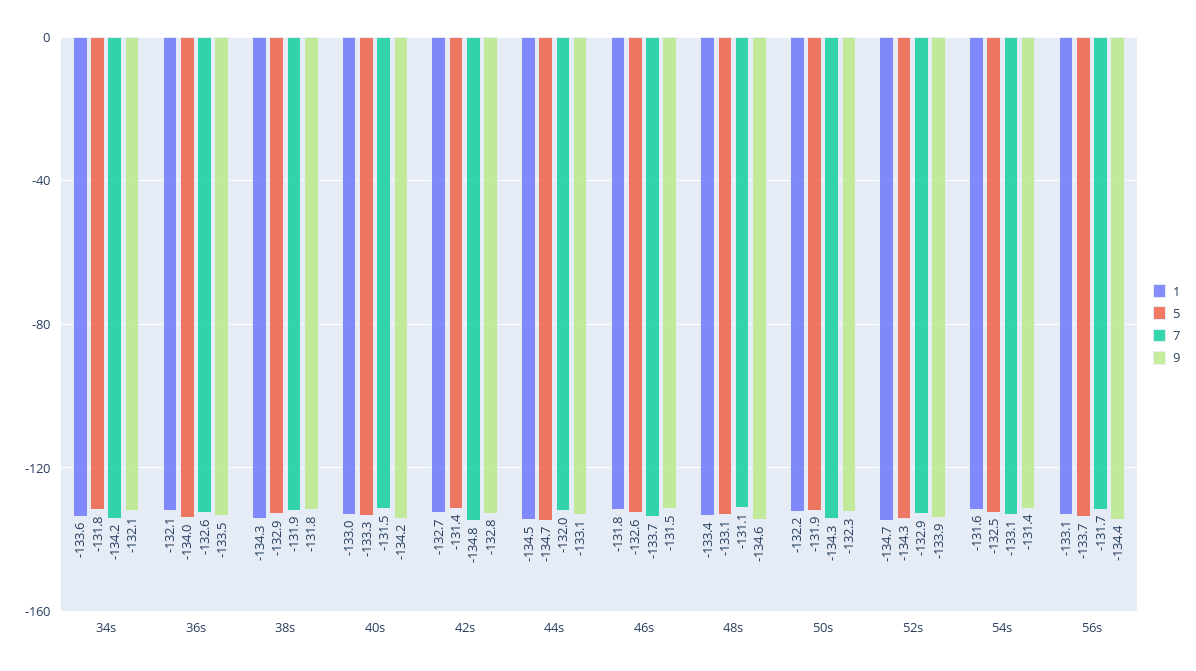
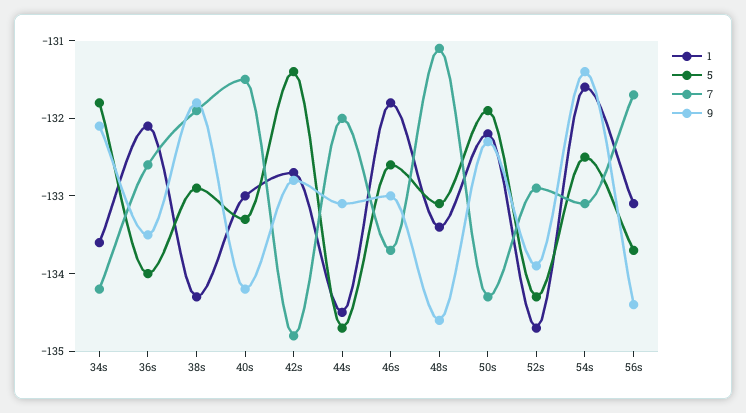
9, 46s: -131.5 -> -133

